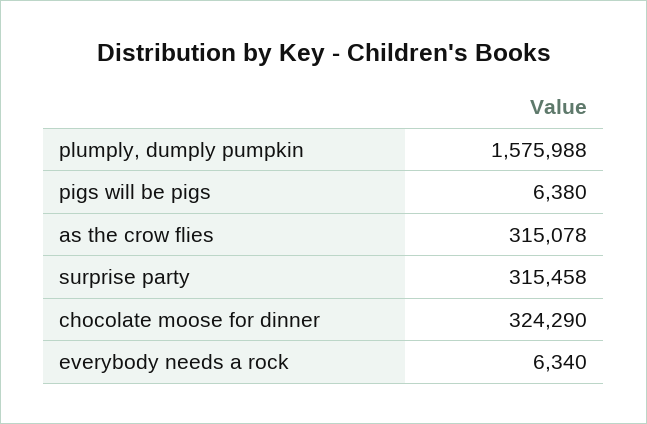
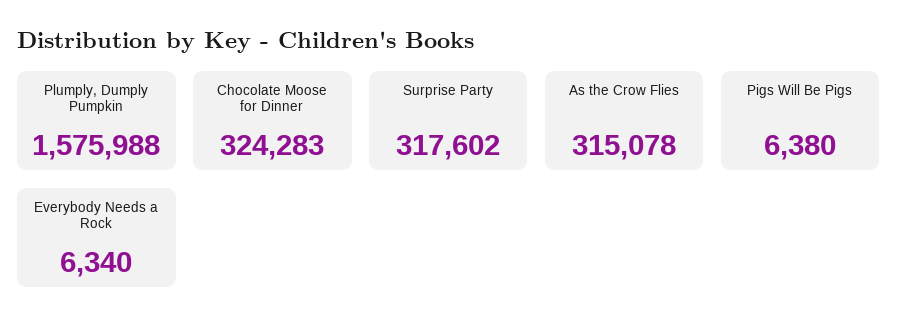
surprise party: 315458 -> 317602
chocolate moose for dinner: 324290 -> 324283

